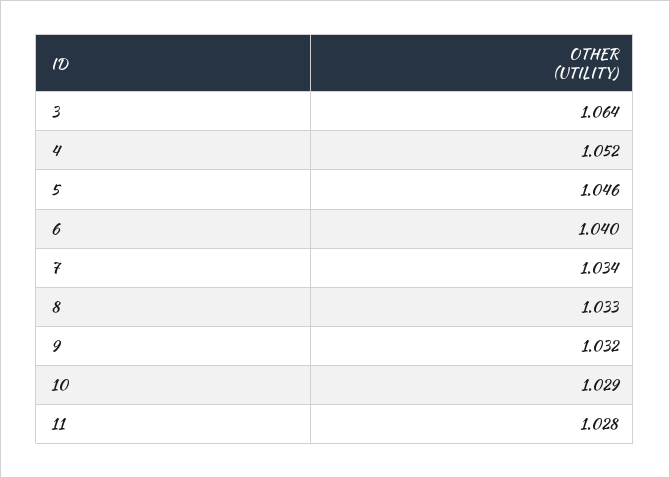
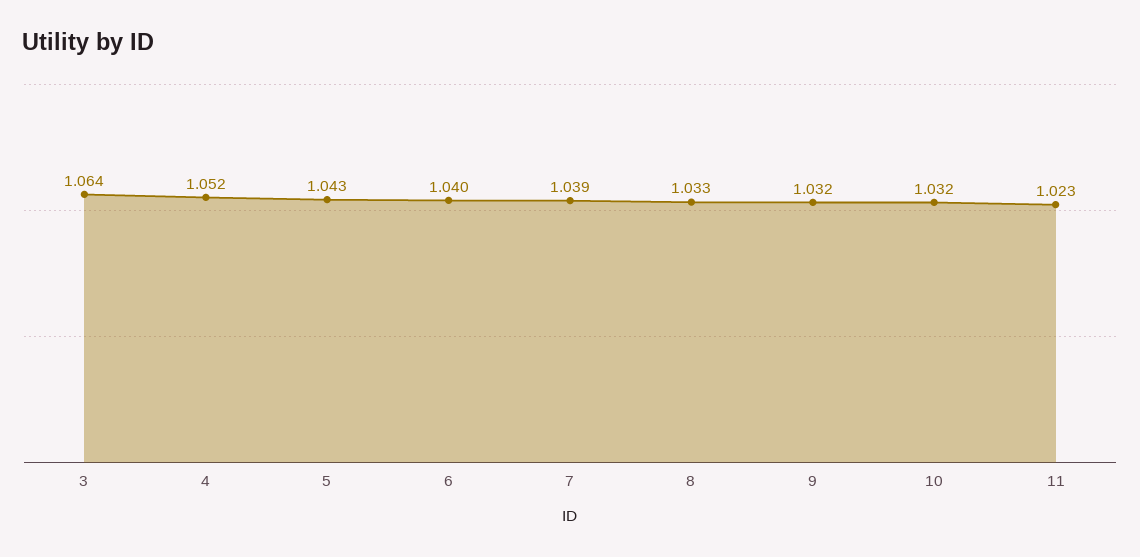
5: 1.046 -> 1.043
7: 1.034 -> 1.039
10: 1.029 -> 1.032
11: 1.028 -> 1.023

